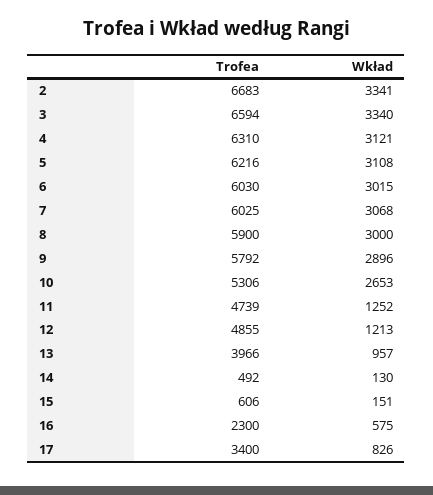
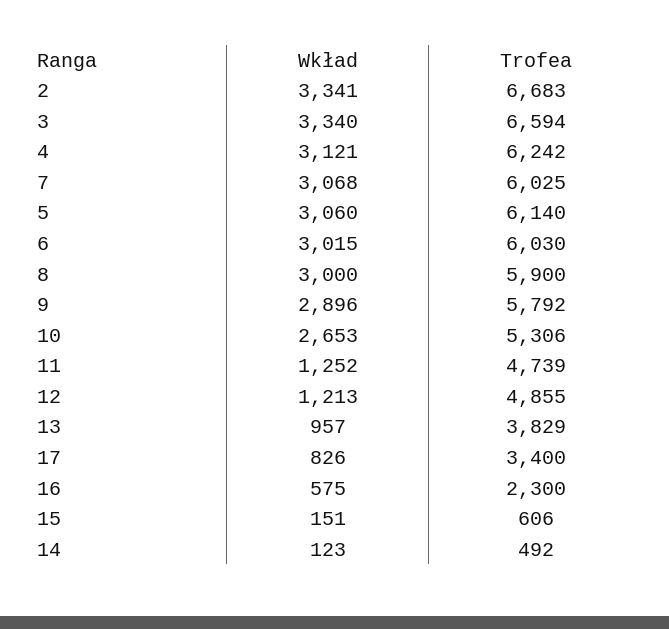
Trofea, 4: 6310 -> 6242
Trofea, 5: 6216 -> 6140
Wkład, 5: 3108 -> 3060
Trofea, 13: 3966 -> 3829
Wkład, 14: 130 -> 123

